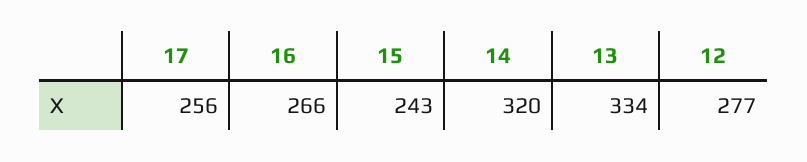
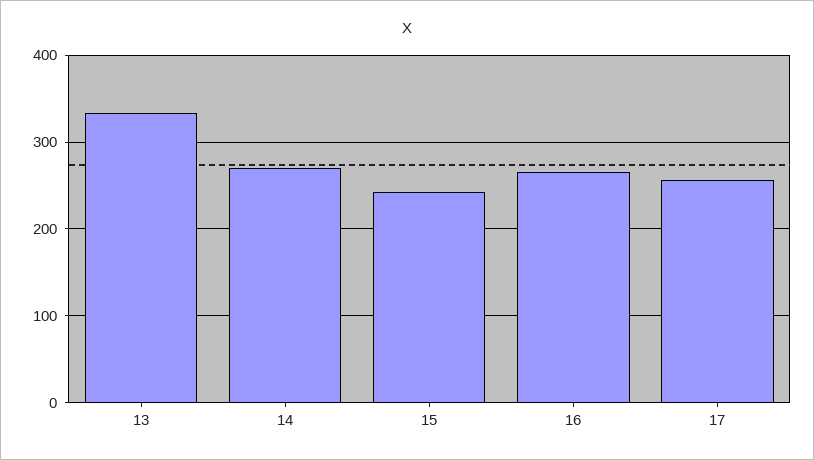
14: 320 -> 270
12: 277 -> none

